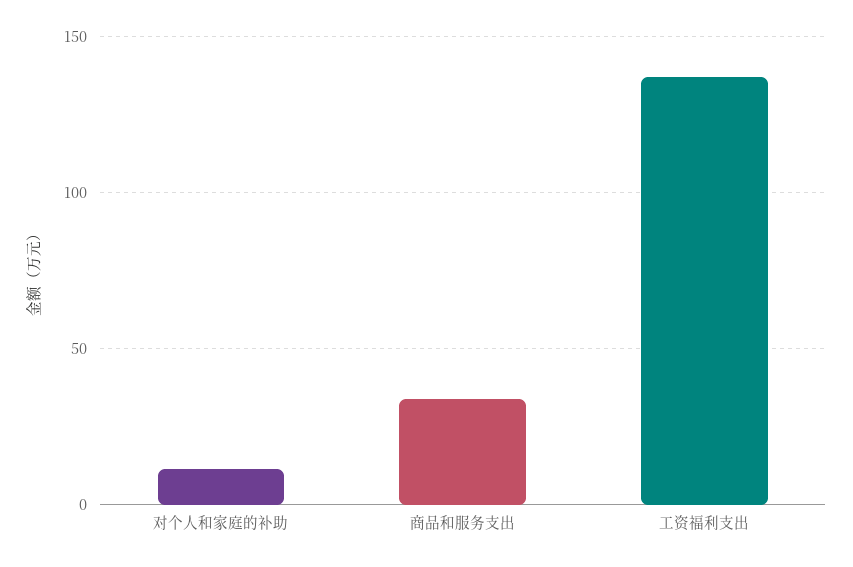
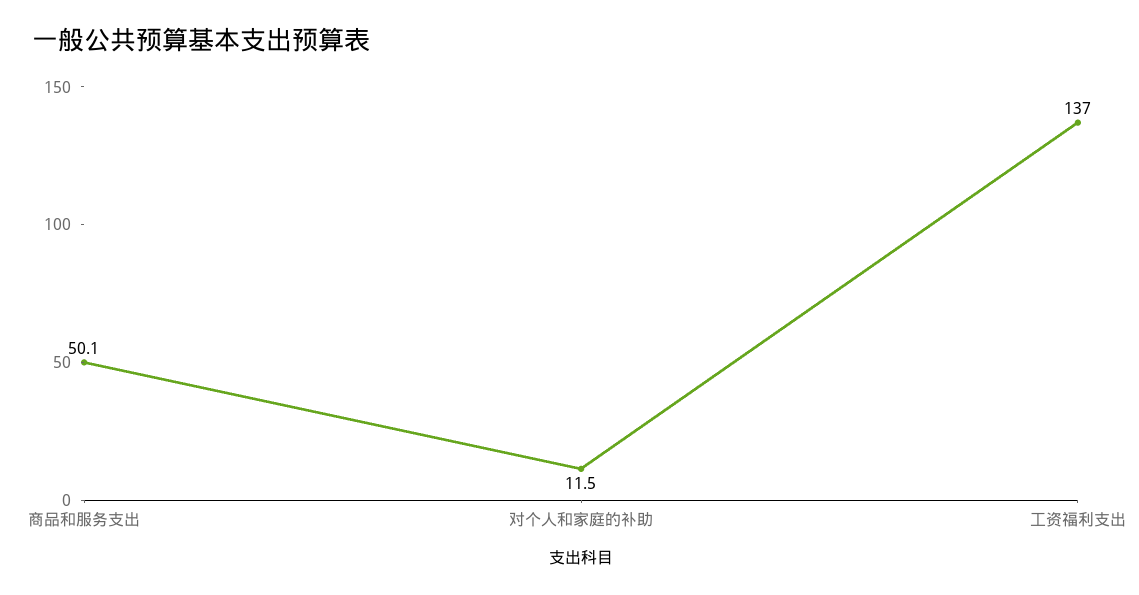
商品和服务支出: 35 -> 50.1

